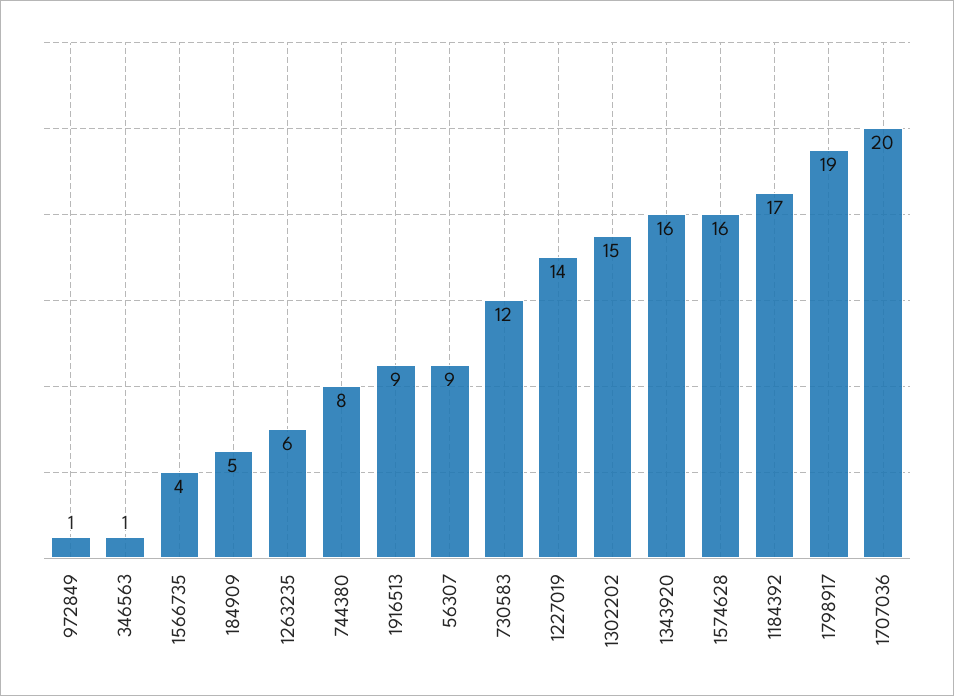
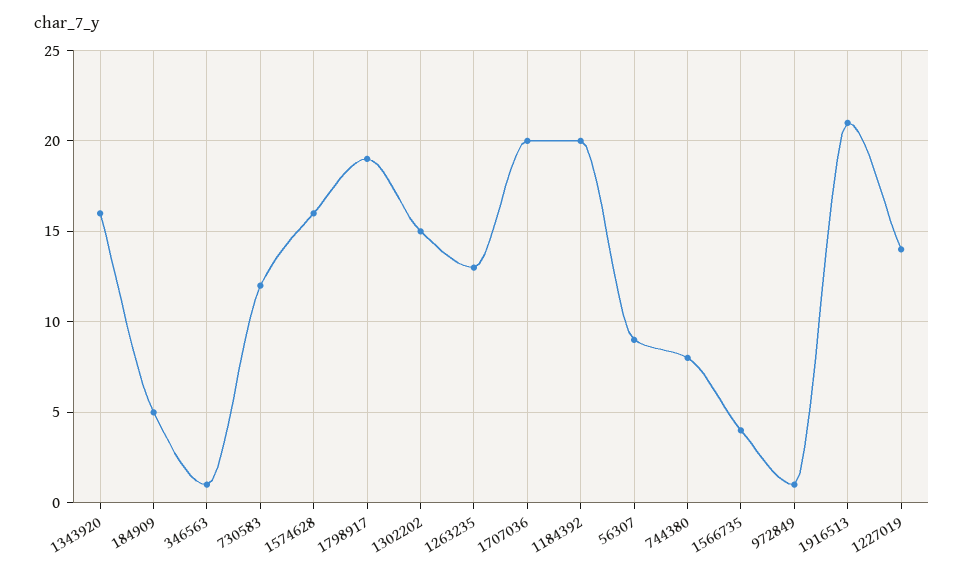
1263235: 6 -> 13
1916513: 9 -> 21
1184392: 17 -> 20

